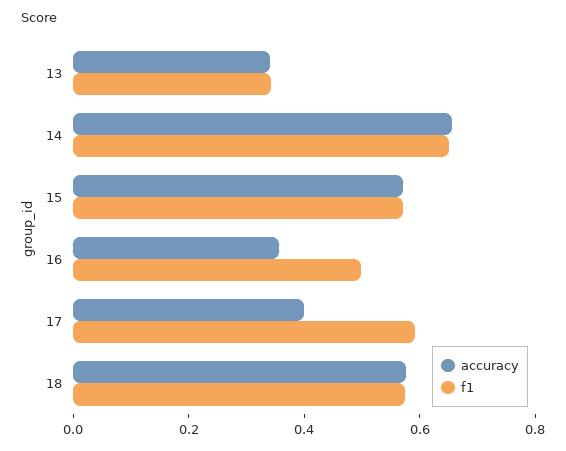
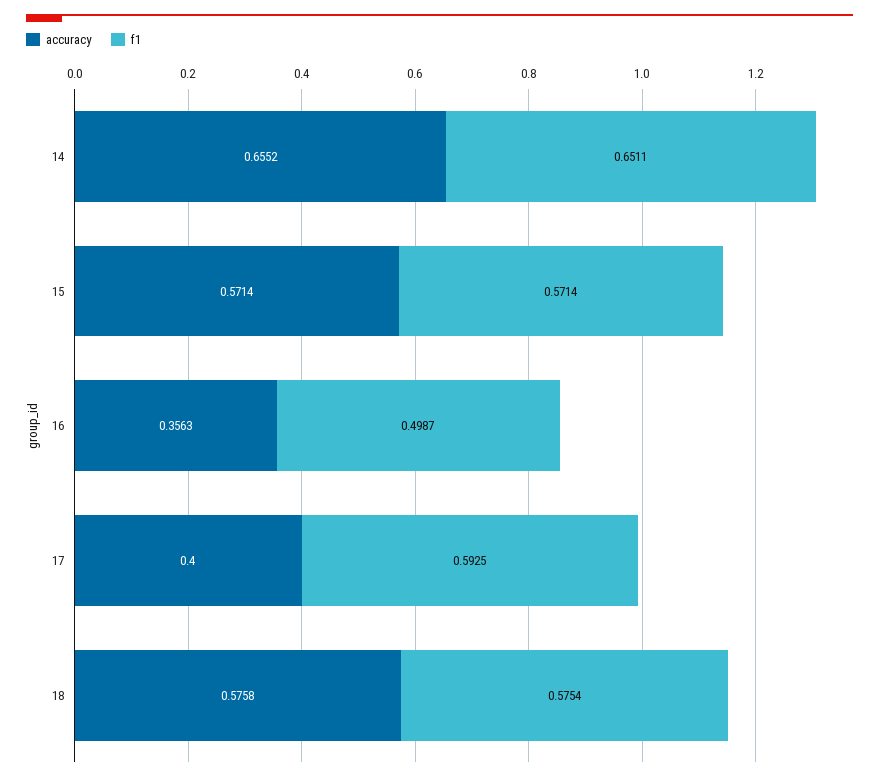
accuracy, 13: 0.35 -> none
f1, 13: 0.35 -> none

